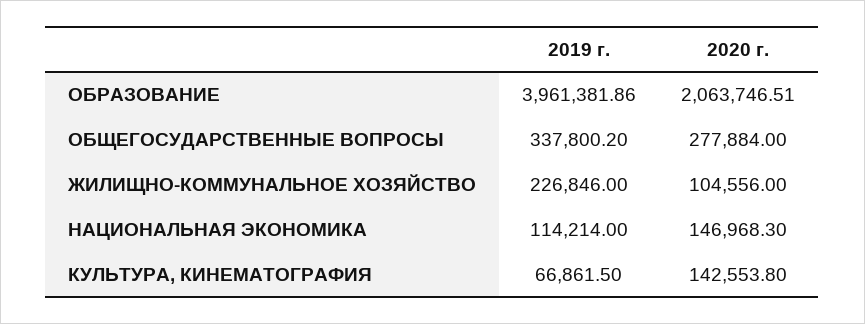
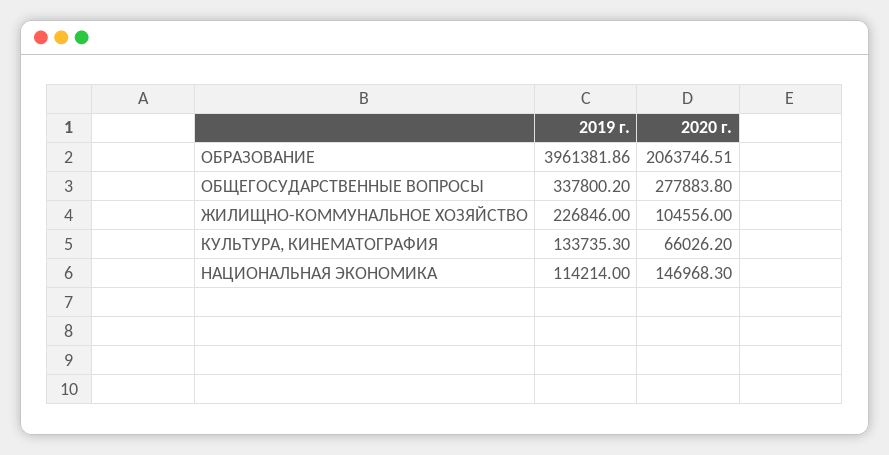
2020 г., ОБЩЕГОСУДАРСТВЕННЫЕ ВОПРОСЫ: 277884 -> 277883.8
2019 г., КУЛЬТУРА, КИНЕМАТОГРАФИЯ: 66861.5 -> 133735.3
2020 г., КУЛЬТУРА, КИНЕМАТОГРАФИЯ: 142553.8 -> 66026.2

